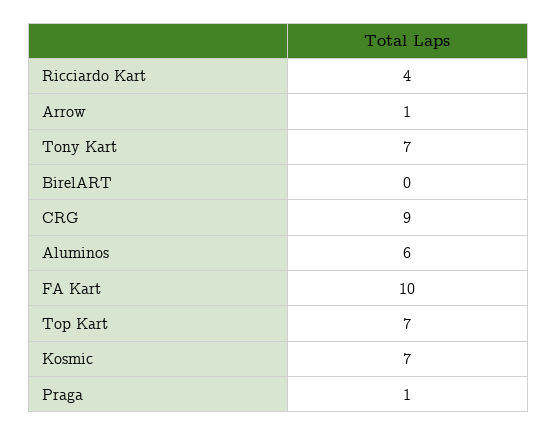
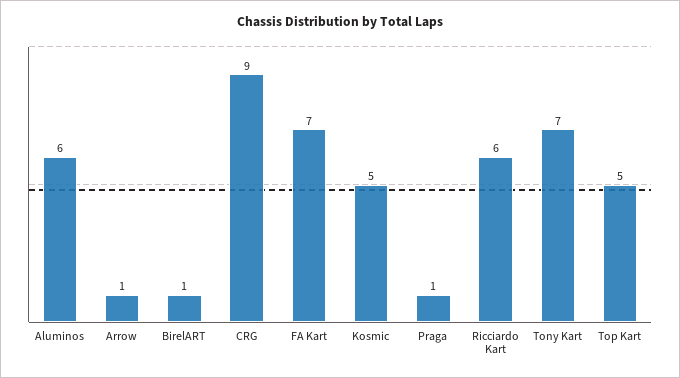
Ricciardo Kart: 4 -> 6
BirelART: 0 -> 1
FA Kart: 10 -> 7
Top Kart: 7 -> 5
Kosmic: 7 -> 5

